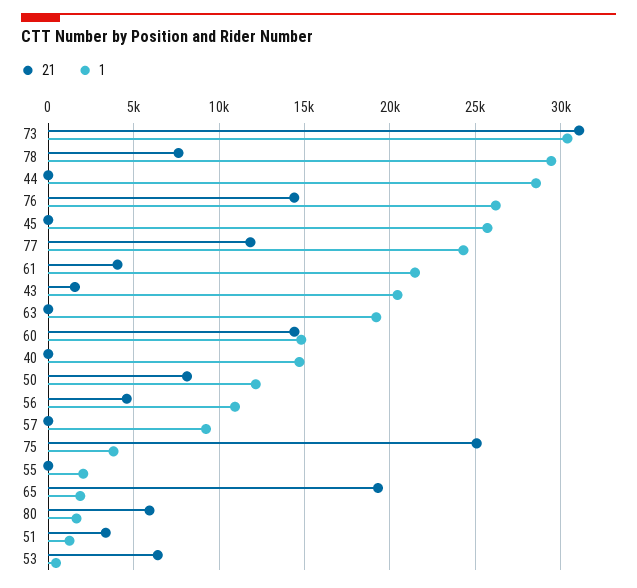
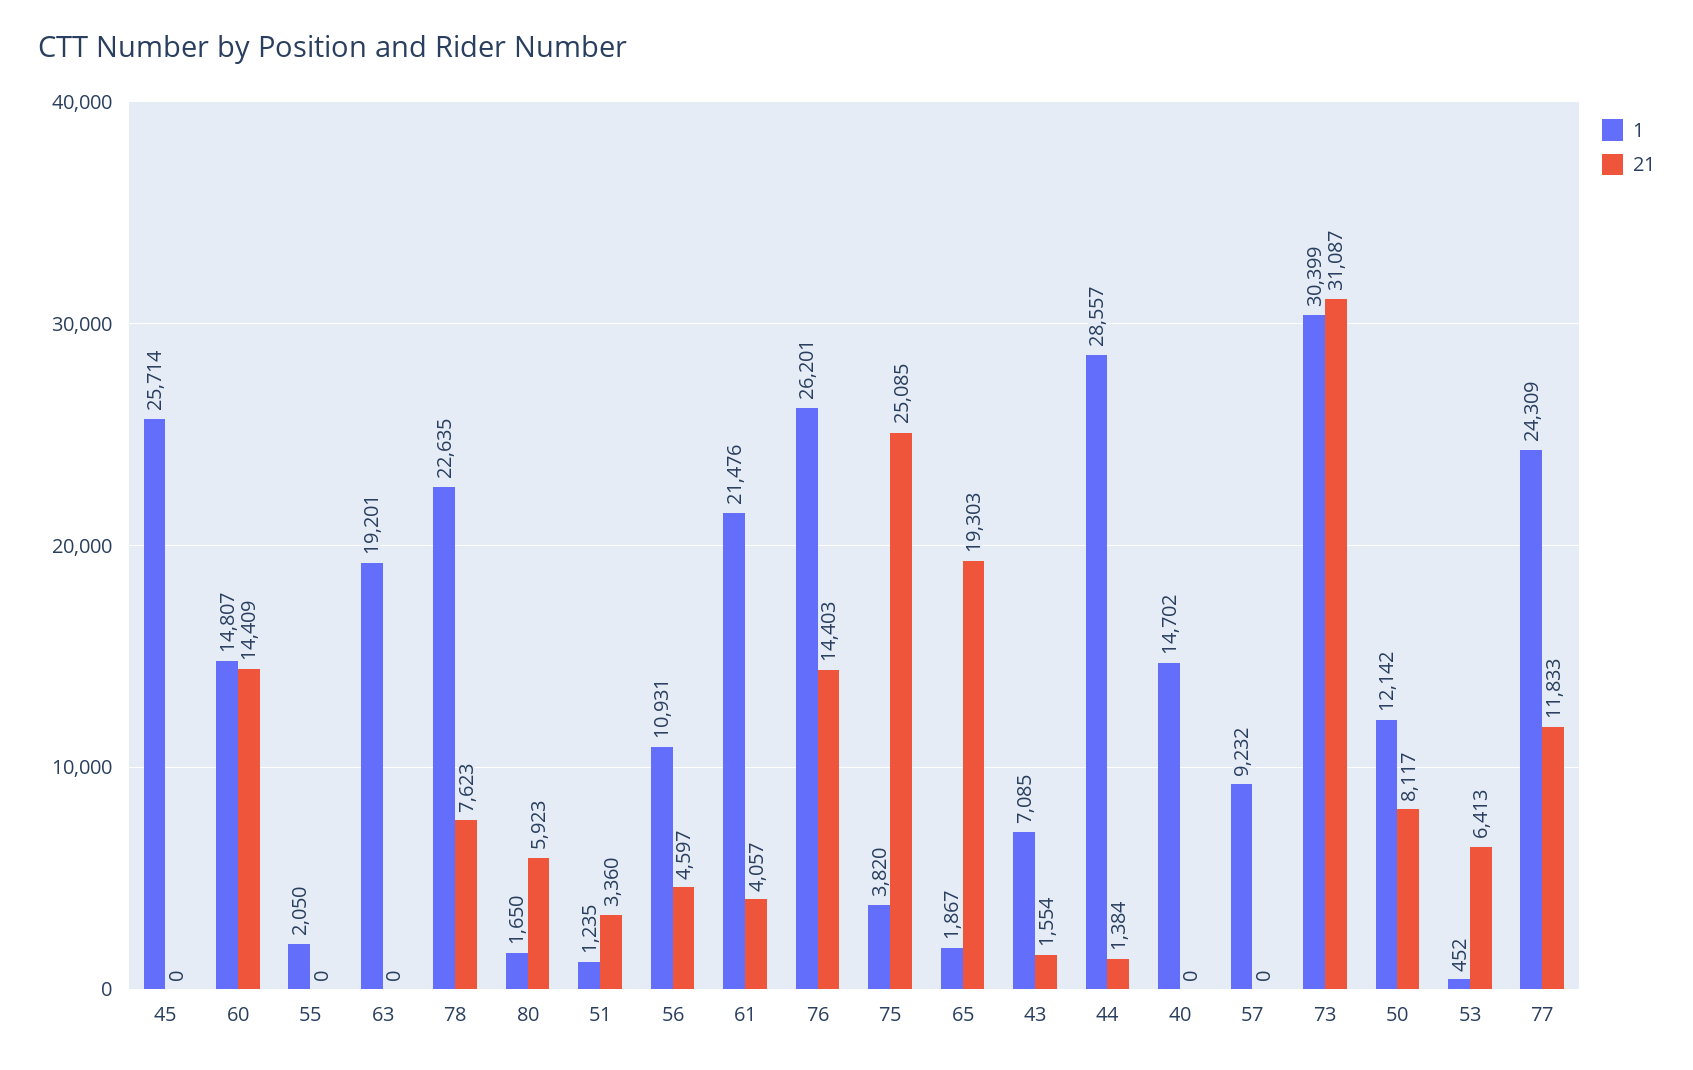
1, 78: 29500 -> 22635
21, 44: 0 -> 1384
1, 43: 20500 -> 7085

